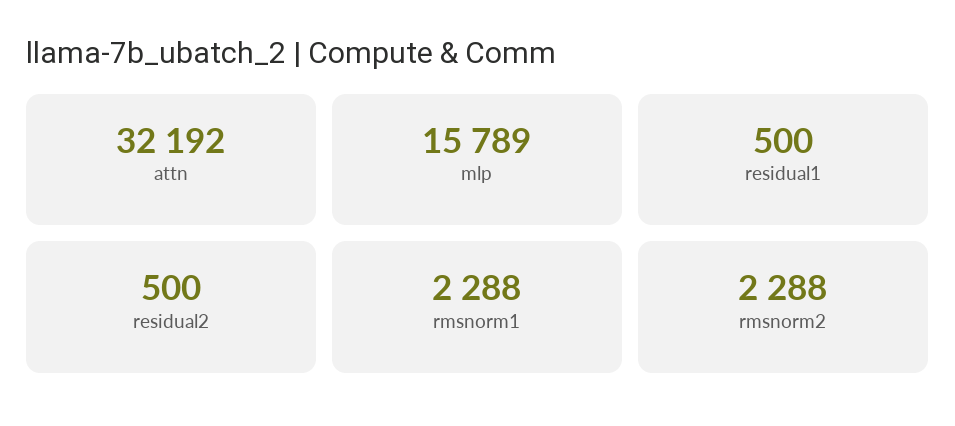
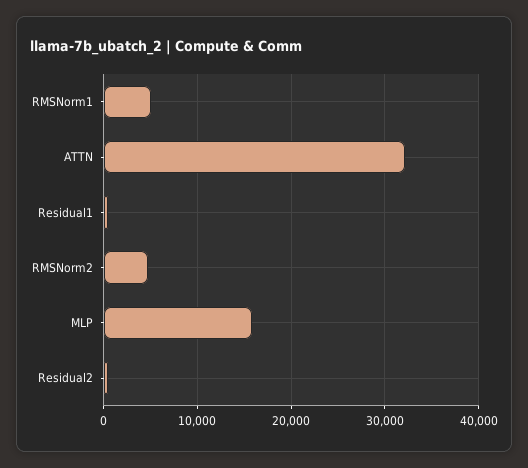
rmsnorm1: 2288 -> 5000
rmsnorm2: 2288 -> 5000

